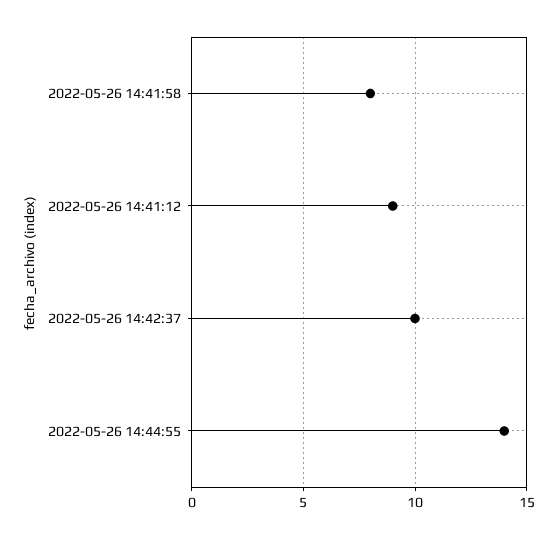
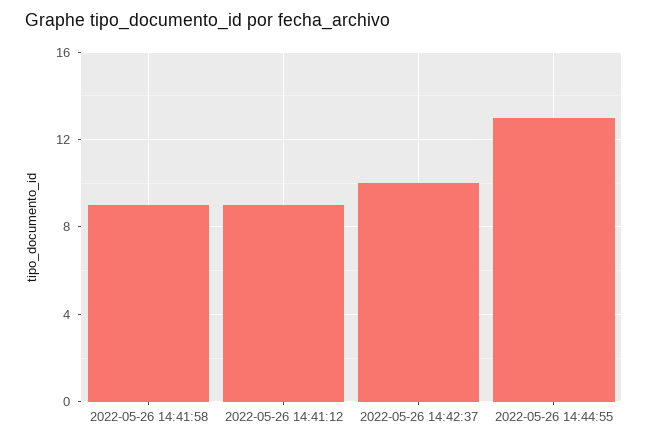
2022-05-26 14:41:58: 8 -> 9
2022-05-26 14:44:55: 14 -> 13

